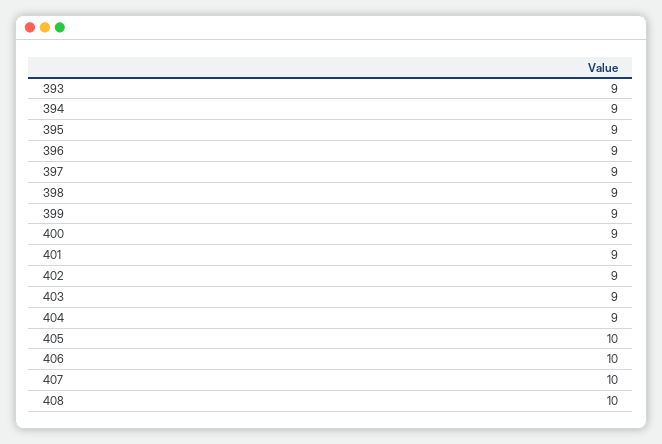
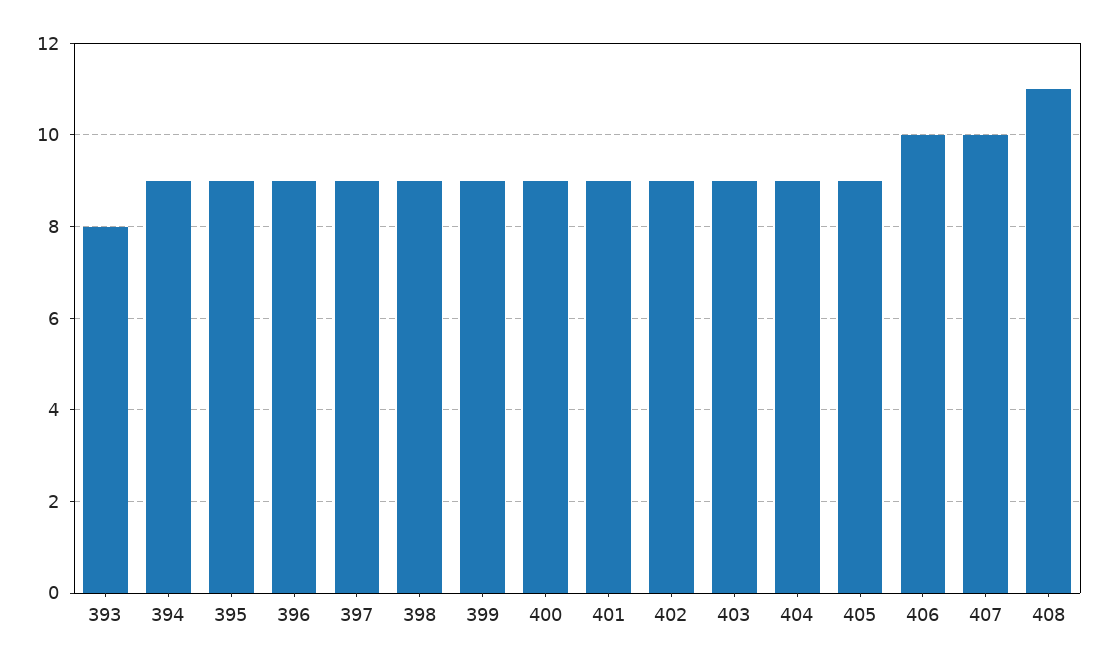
393: 9 -> 8
405: 10 -> 9
408: 10 -> 11

